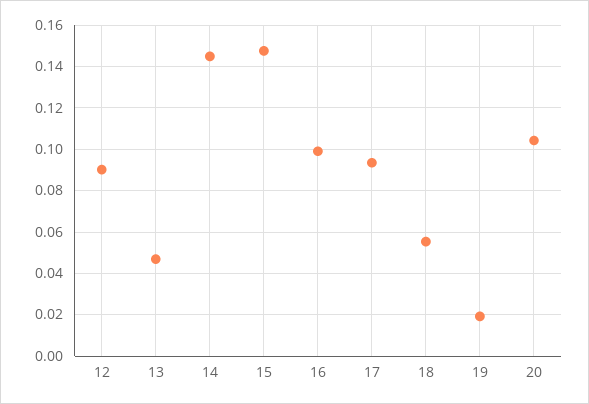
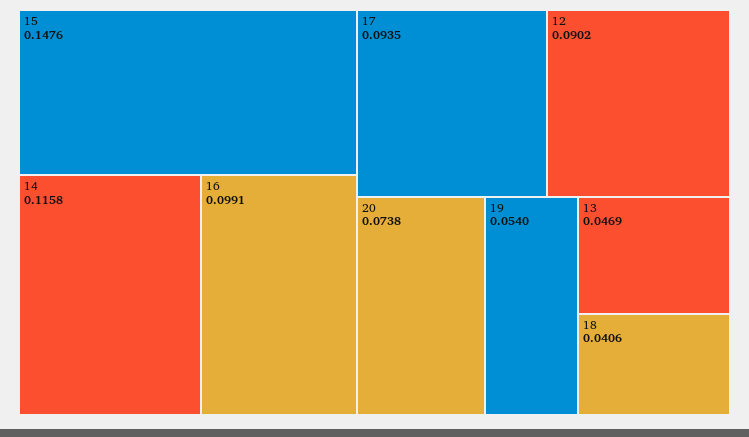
14: 0.145 -> 0.1158
18: 0.055 -> 0.0406
19: 0.02 -> 0.054
20: 0.105 -> 0.0738

